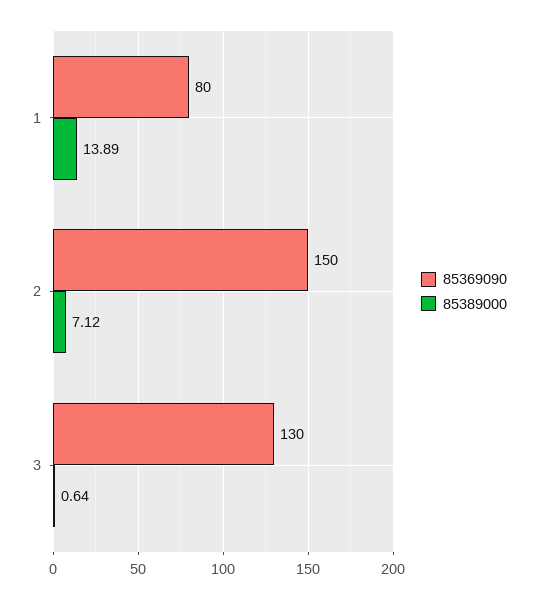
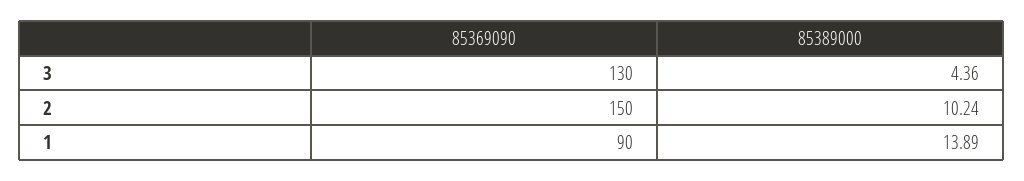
85369090, 1: 80 -> 90
85389000, 2: 7.12 -> 10.24
85389000, 3: 0.64 -> 4.36

